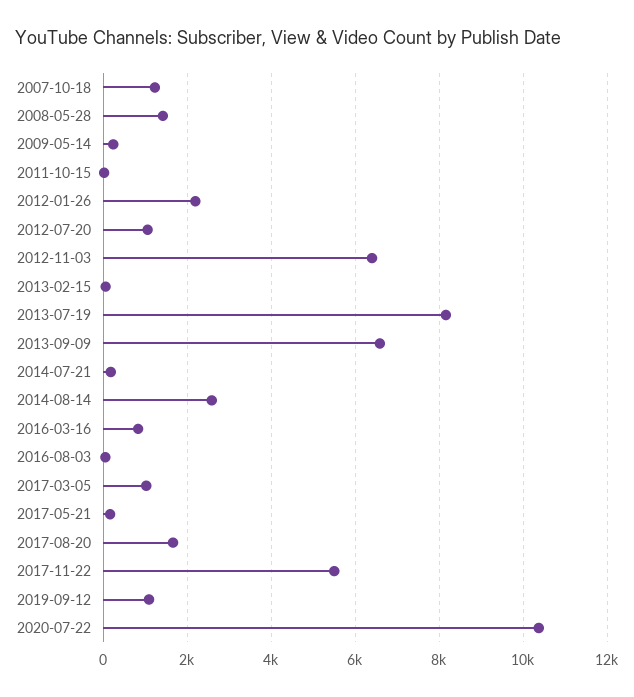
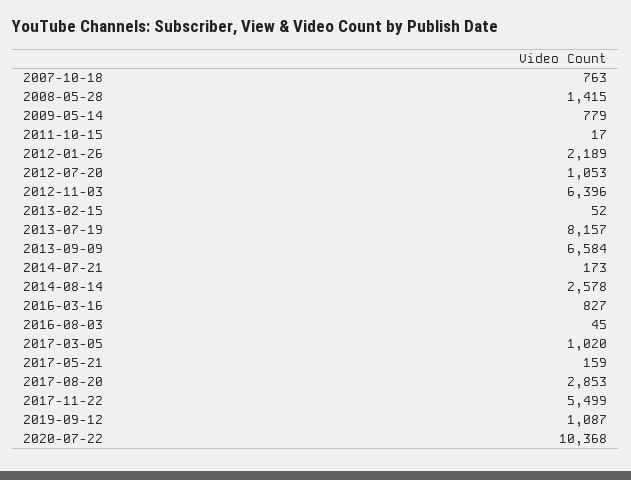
2007-10-18: 1200 -> 763
2009-05-14: 200 -> 779
2017-08-20: 1600 -> 2853

